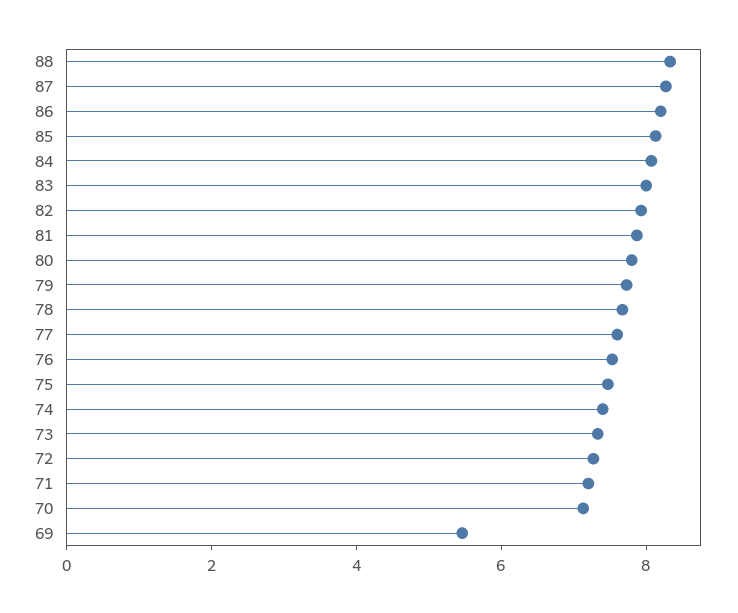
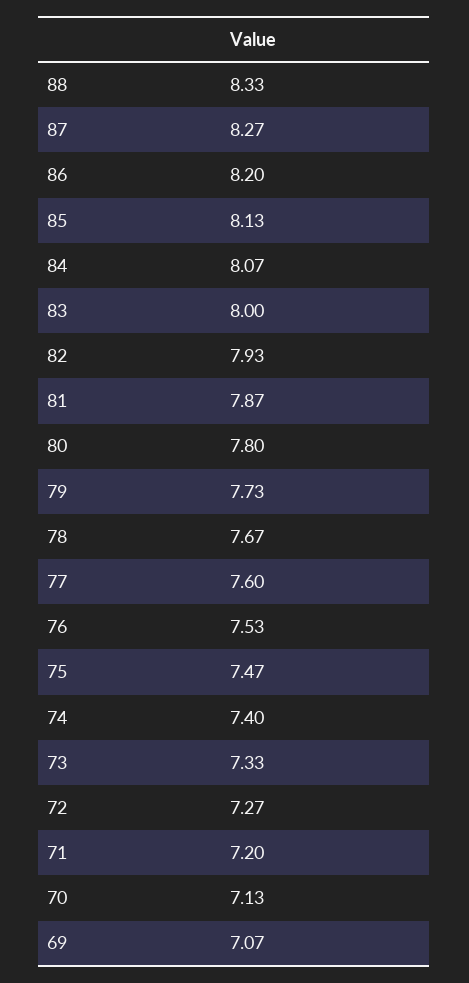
69: 5.5 -> 7.07

